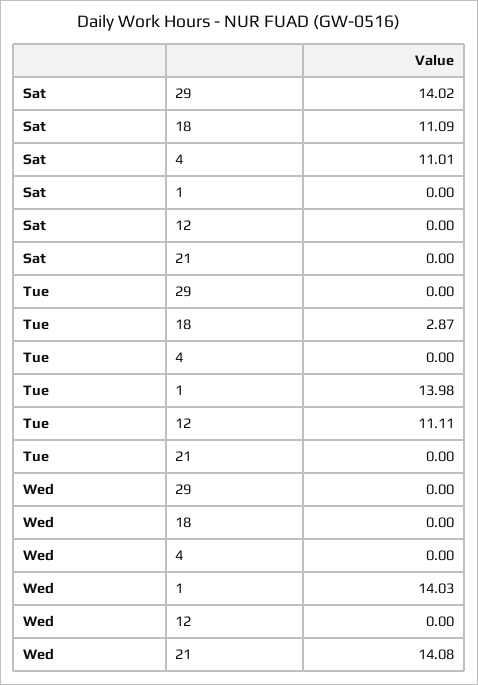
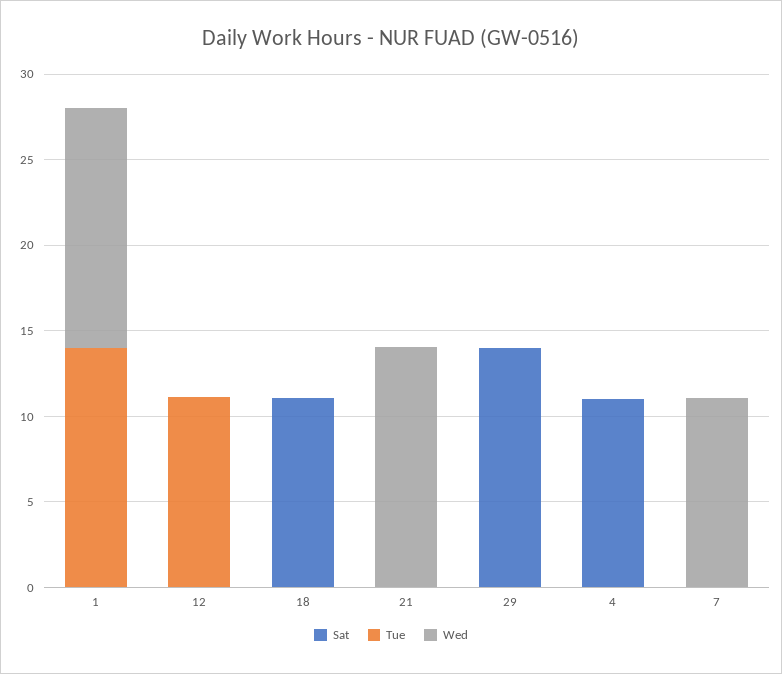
Tue, 18: 2.87 -> 0
Sat, 7: none -> 0
Tue, 7: none -> 0
Wed, 7: none -> 11

